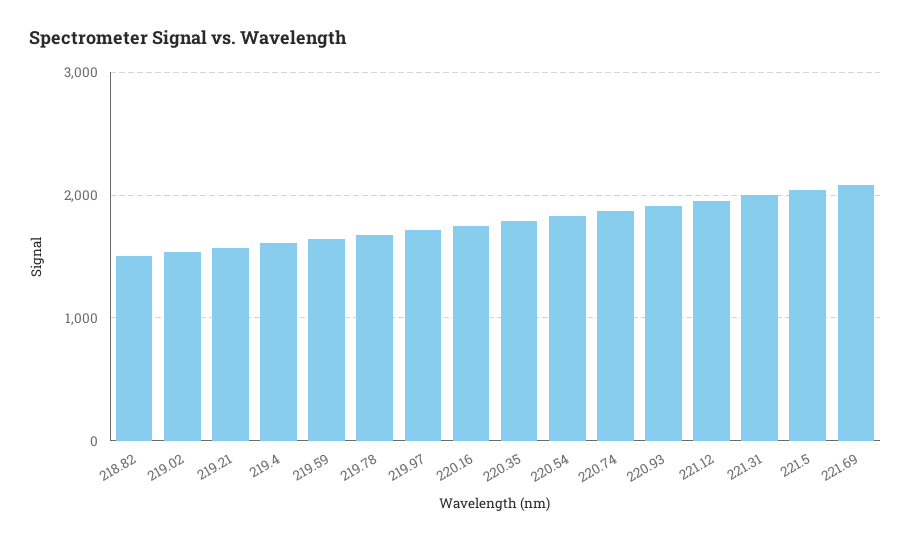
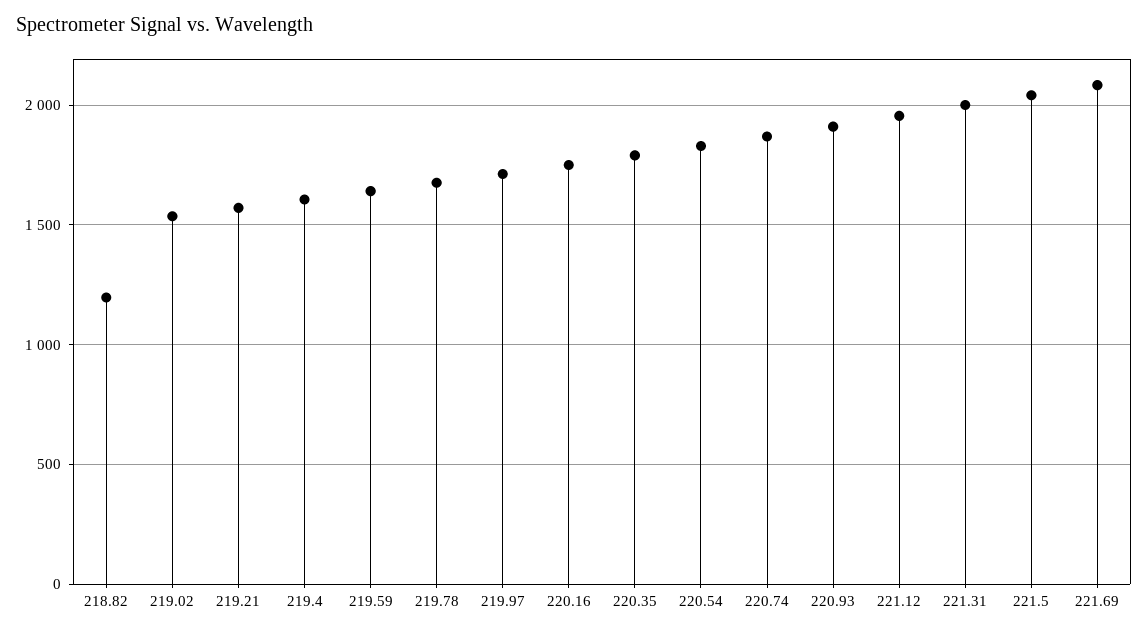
218.82: 1500 -> 1200

